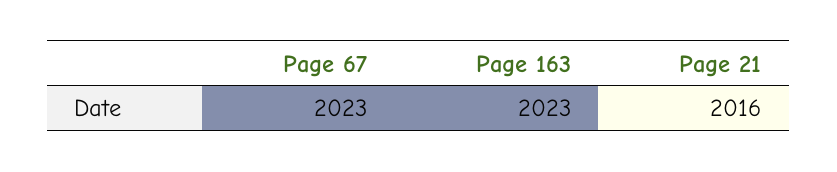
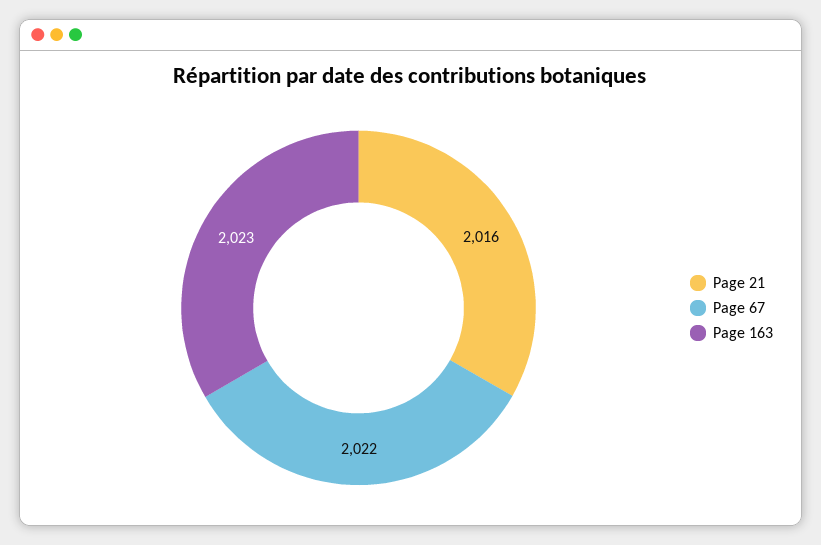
Page 67: 2023 -> 2022

